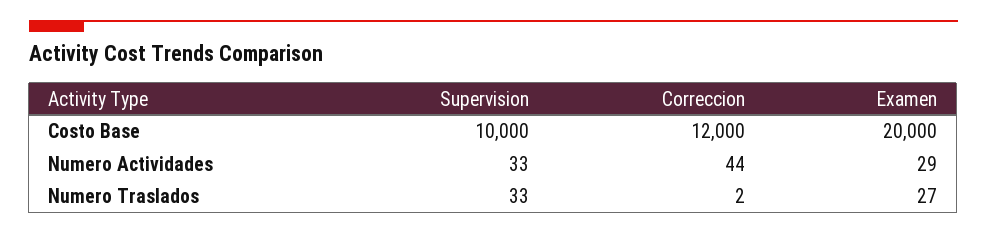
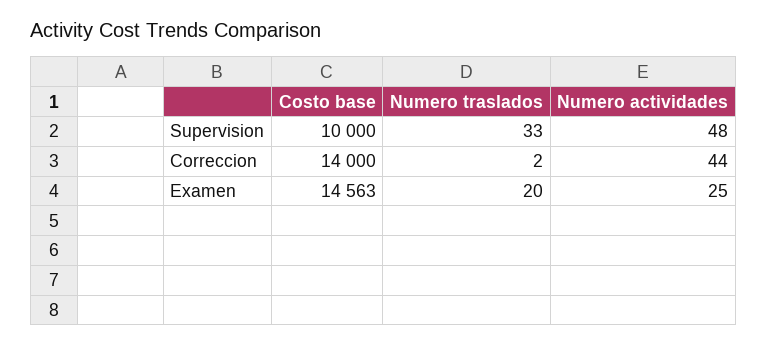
Correccion, Costo Base: 12000 -> 14000
Examen, Costo Base: 20000 -> 14563
Supervision, Numero Actividades: 33 -> 48
Examen, Numero Actividades: 29 -> 25
Examen, Numero Traslados: 27 -> 20

